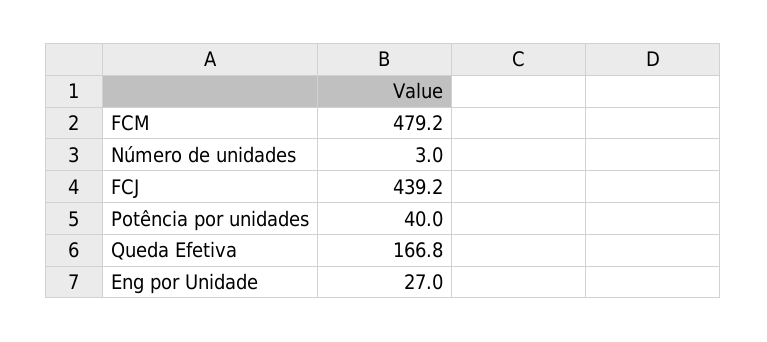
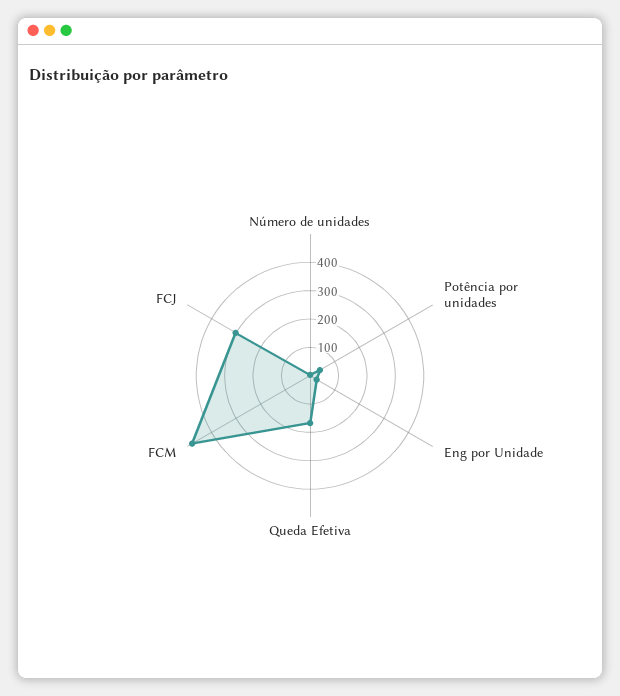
FCJ: 439.2 -> 300

